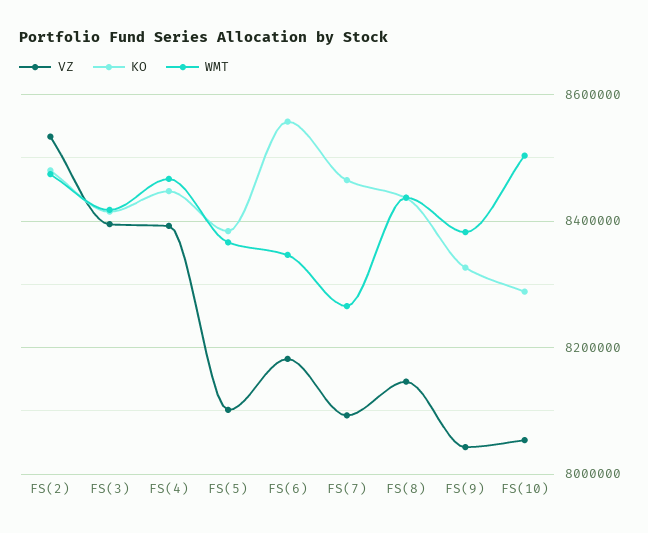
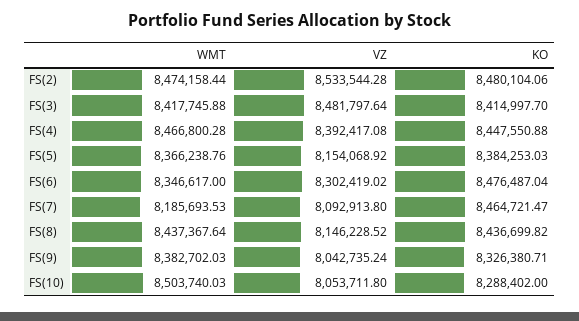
VZ, FS(3): 8400000 -> 8481797.64
VZ, FS(5): 8100000 -> 8154068.92
VZ, FS(6): 8180000 -> 8302419.02
KO, FS(6): 8560000 -> 8476487.04
WMT, FS(7): 8260000 -> 8185693.53

